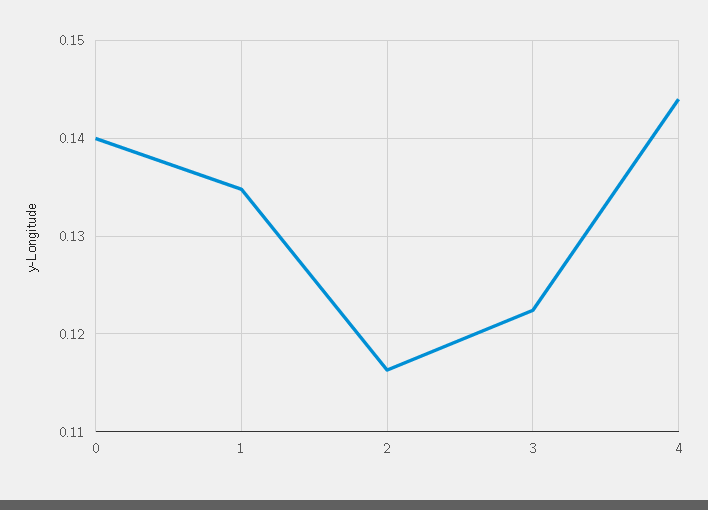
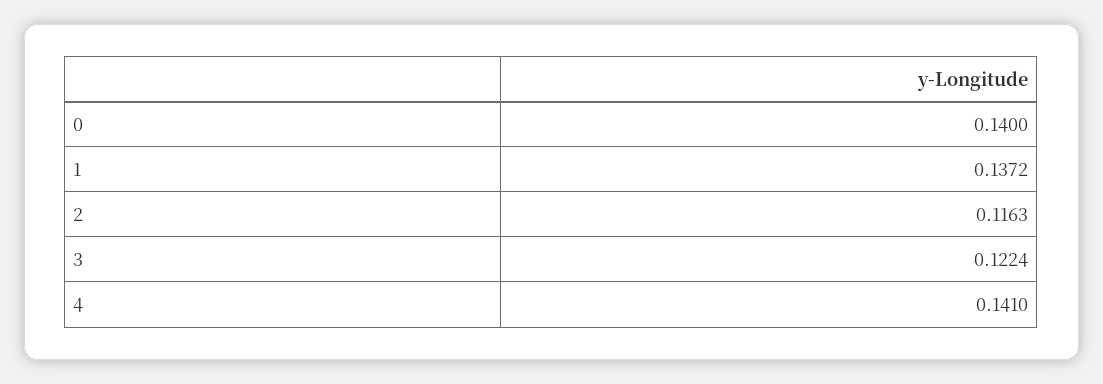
1: 0.135 -> 0.1372
4: 0.144 -> 0.141

